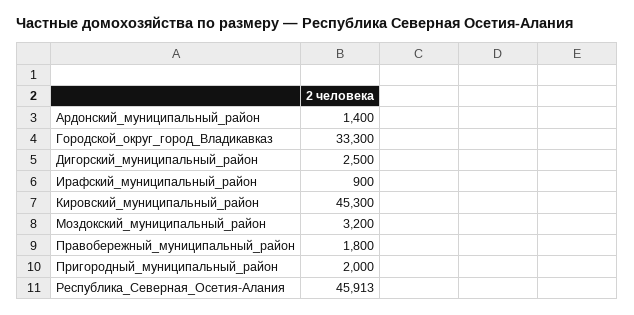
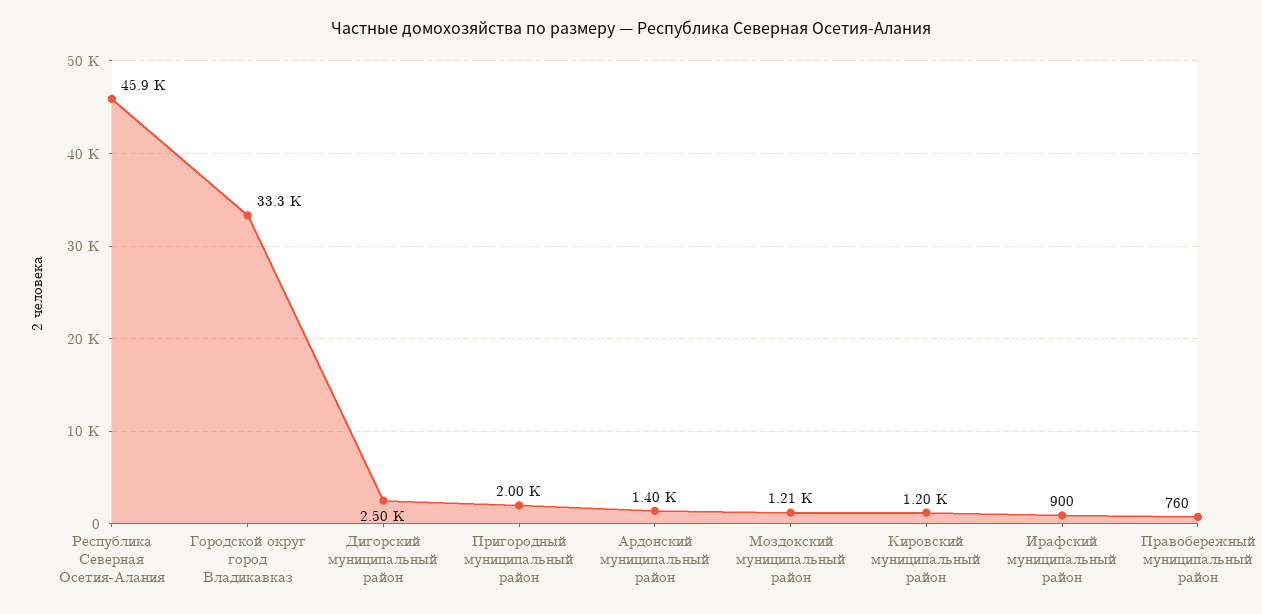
Кировский_муниципальный_район: 45300 -> 1200
Моздокский_муниципальный_район: 3200 -> 1210
Правобережный_муниципальный_район: 1800 -> 760

